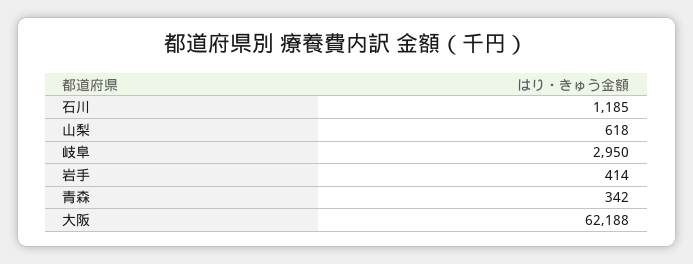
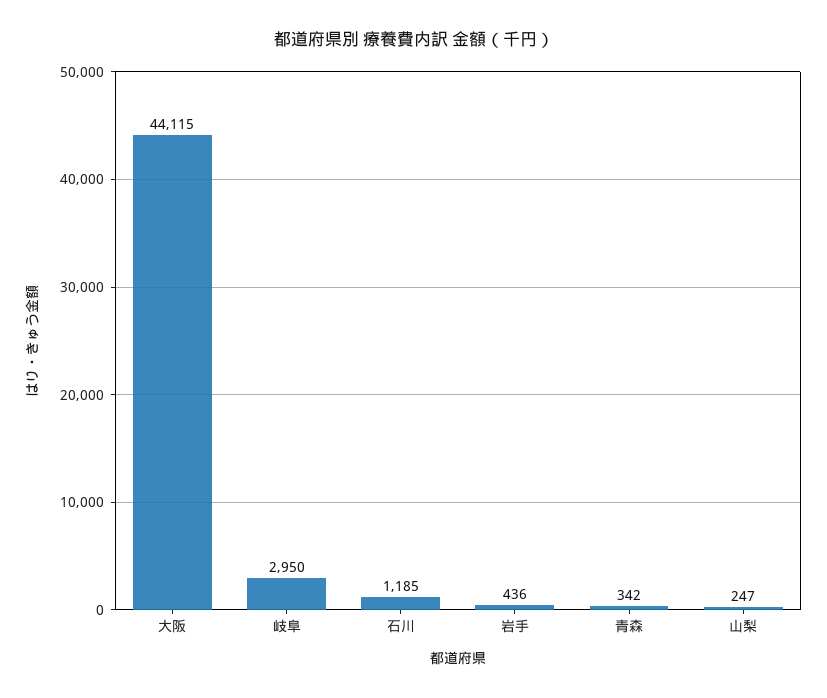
山梨: 618 -> 247
岩手: 414 -> 436
大阪: 62188 -> 44115

